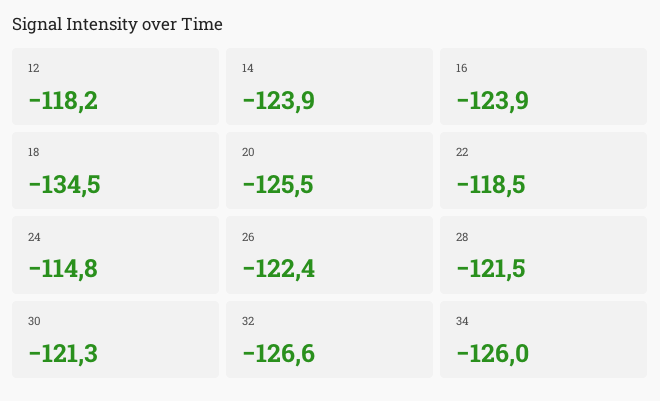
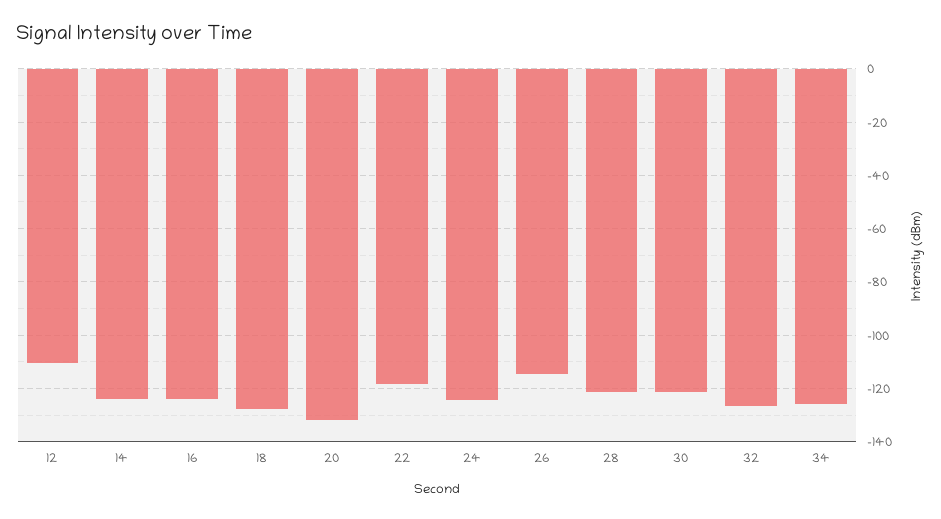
12: -118.2 -> -110
18: -134.5 -> -127.5
20: -125.5 -> -132.5
24: -114.8 -> -125
26: -122.4 -> -115

